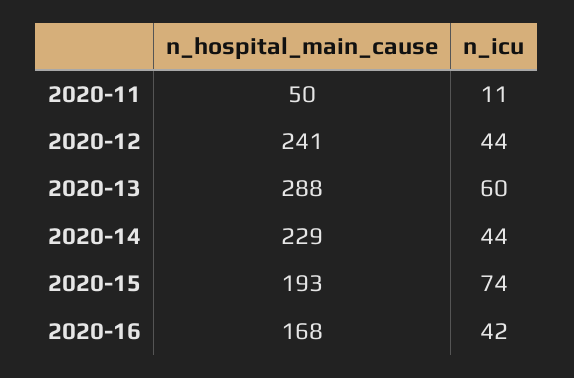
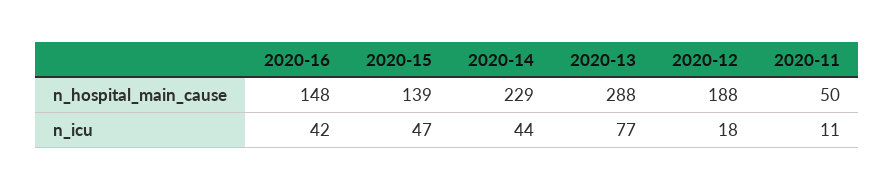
n_hospital_main_cause, 2020-12: 241 -> 188
n_icu, 2020-12: 44 -> 18
n_icu, 2020-13: 60 -> 77
n_hospital_main_cause, 2020-15: 193 -> 139
n_icu, 2020-15: 74 -> 47
n_hospital_main_cause, 2020-16: 168 -> 148

